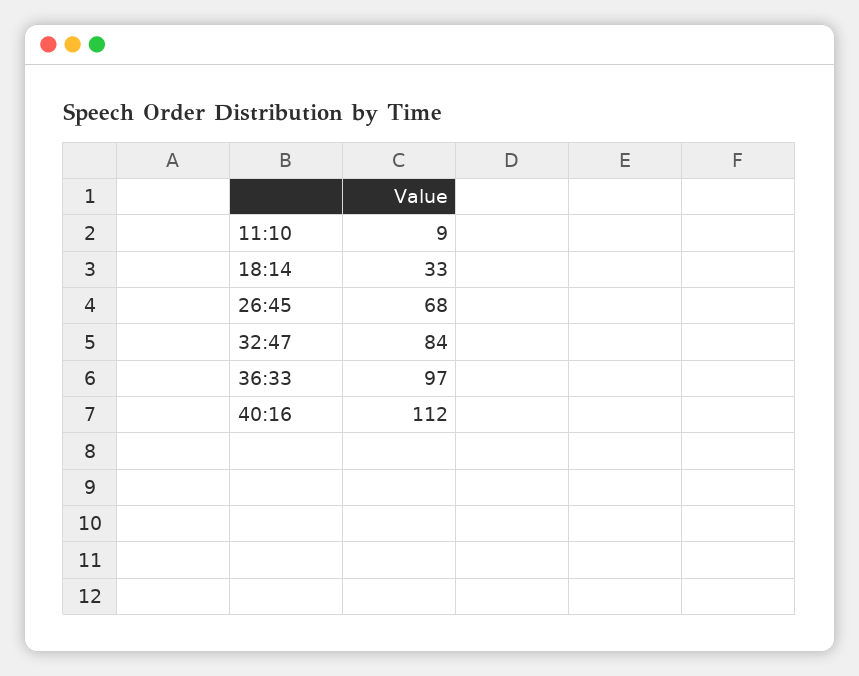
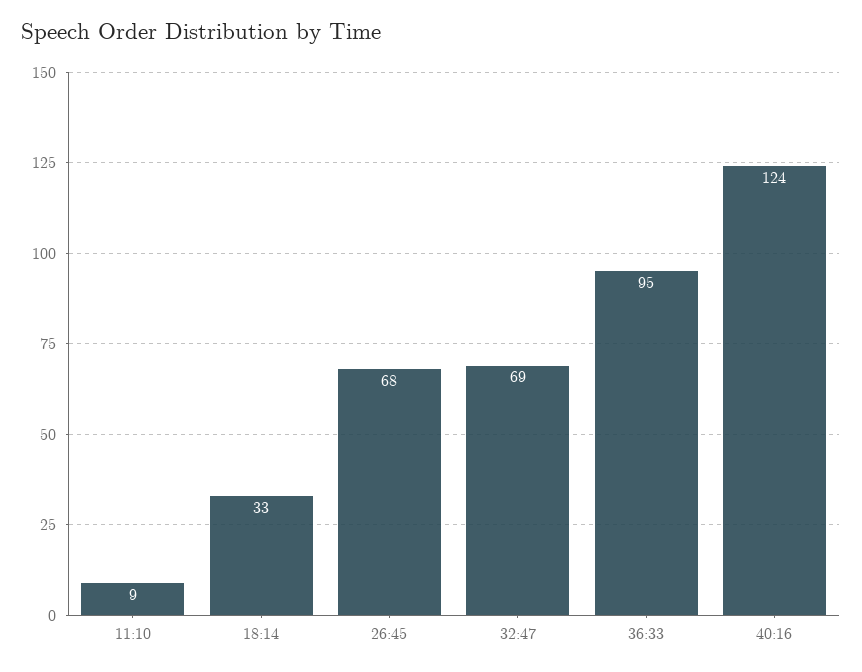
32:47: 84 -> 69
36:33: 97 -> 95
40:16: 112 -> 124

